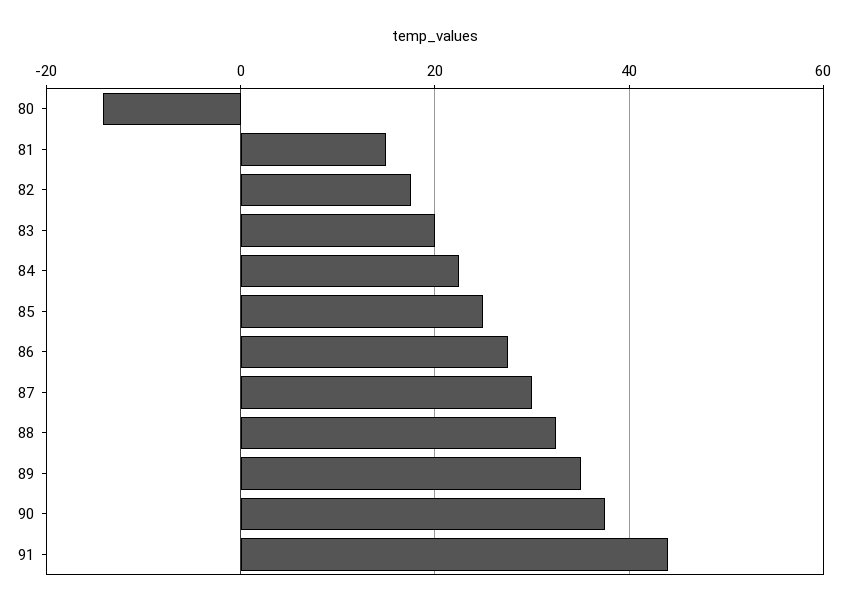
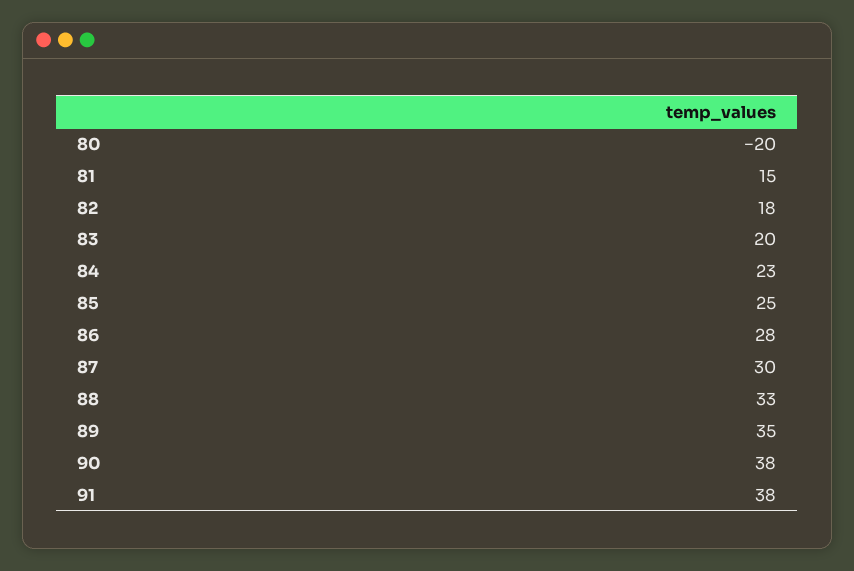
80: -14 -> -20
91: 44 -> 38

